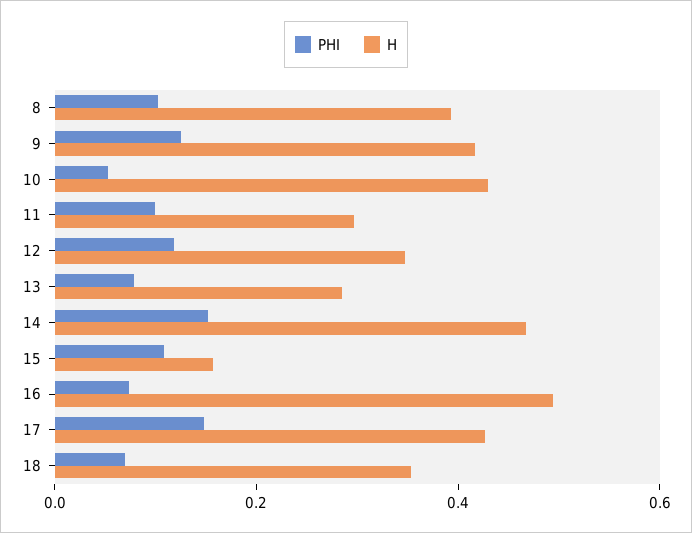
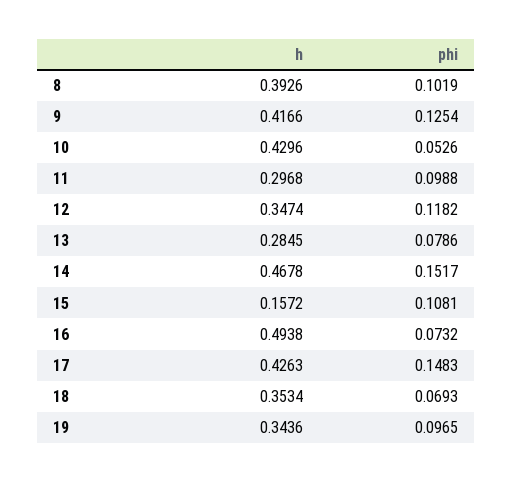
H, 19: none -> 0.3436
PHI, 19: none -> 0.0965

